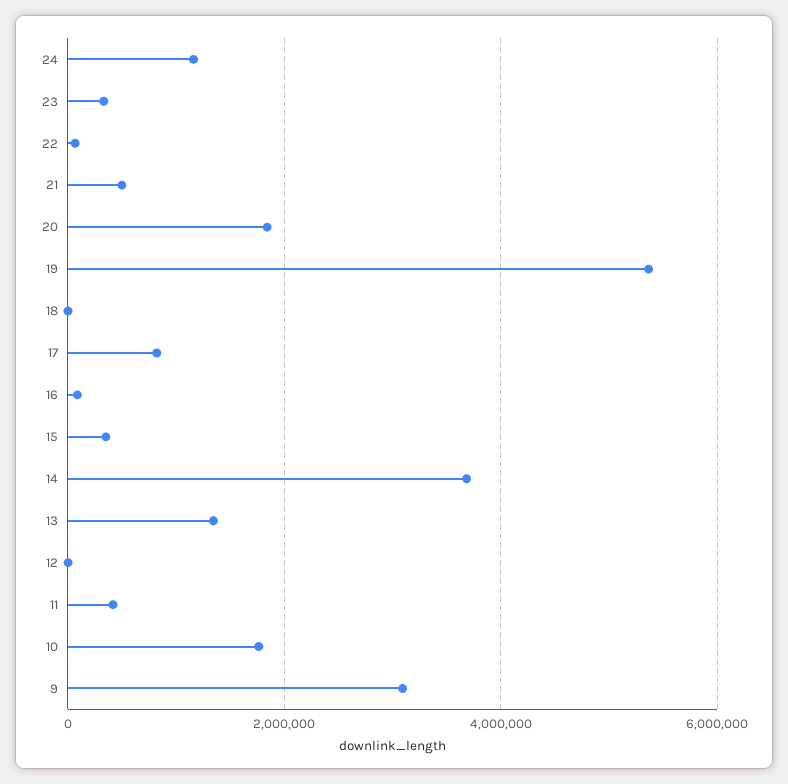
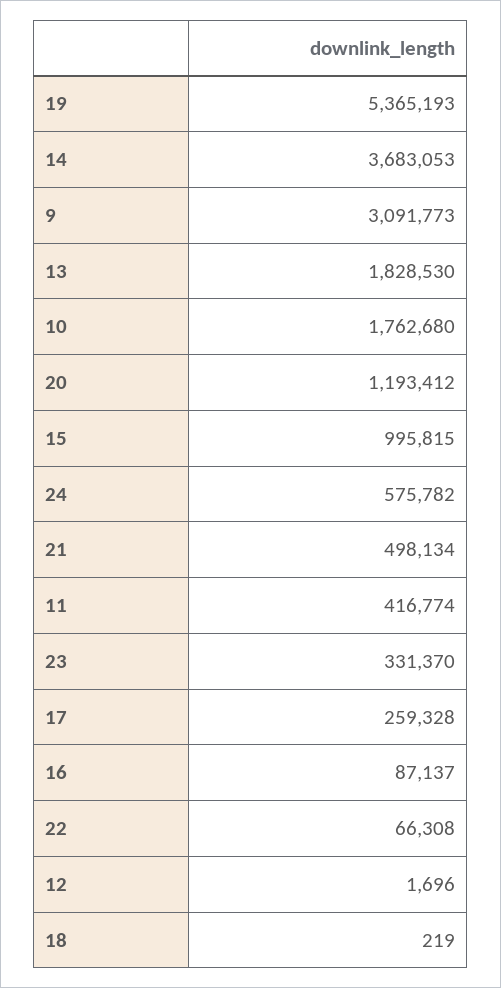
24: 1200000 -> 575782
20: 1800000 -> 1193412
17: 800000 -> 259328
15: 400000 -> 995815
13: 1400000 -> 1828530

